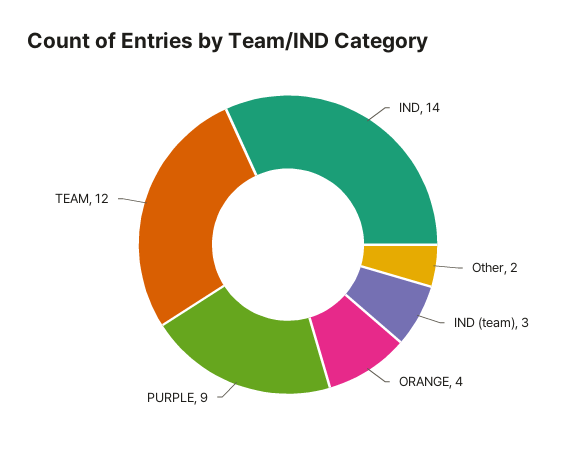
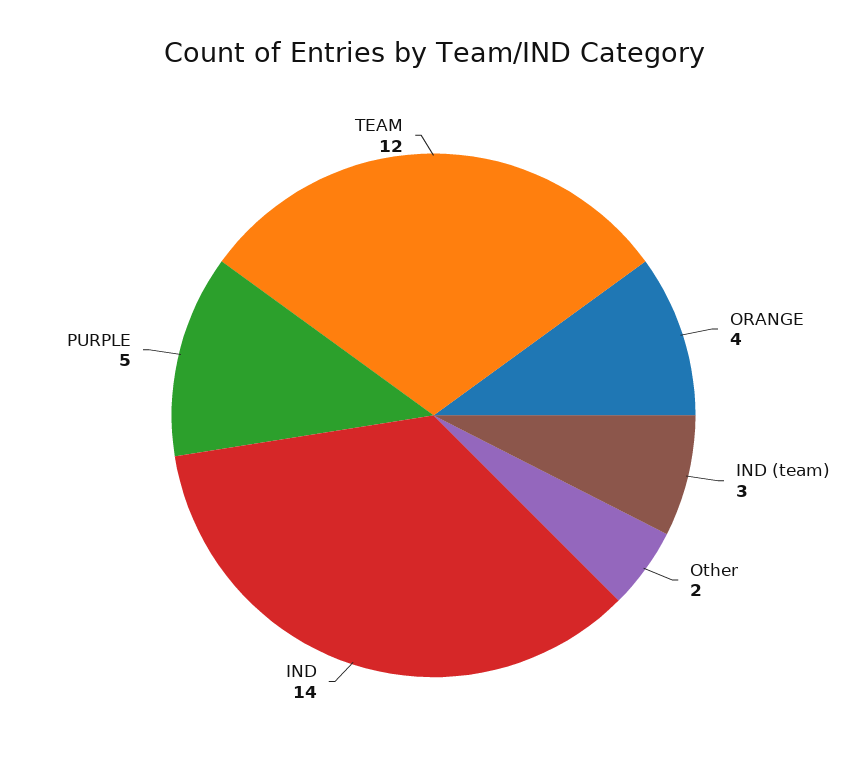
PURPLE: 9 -> 5

